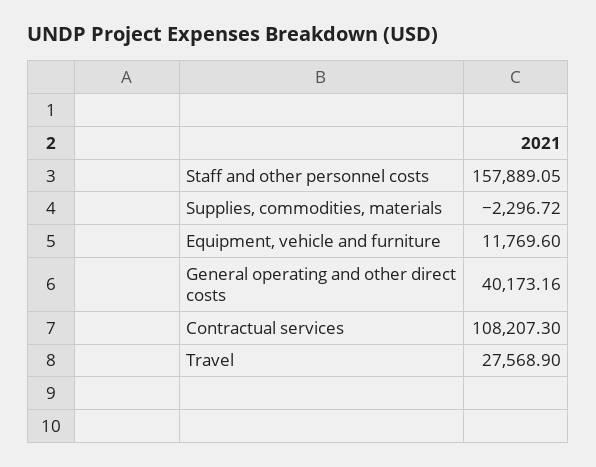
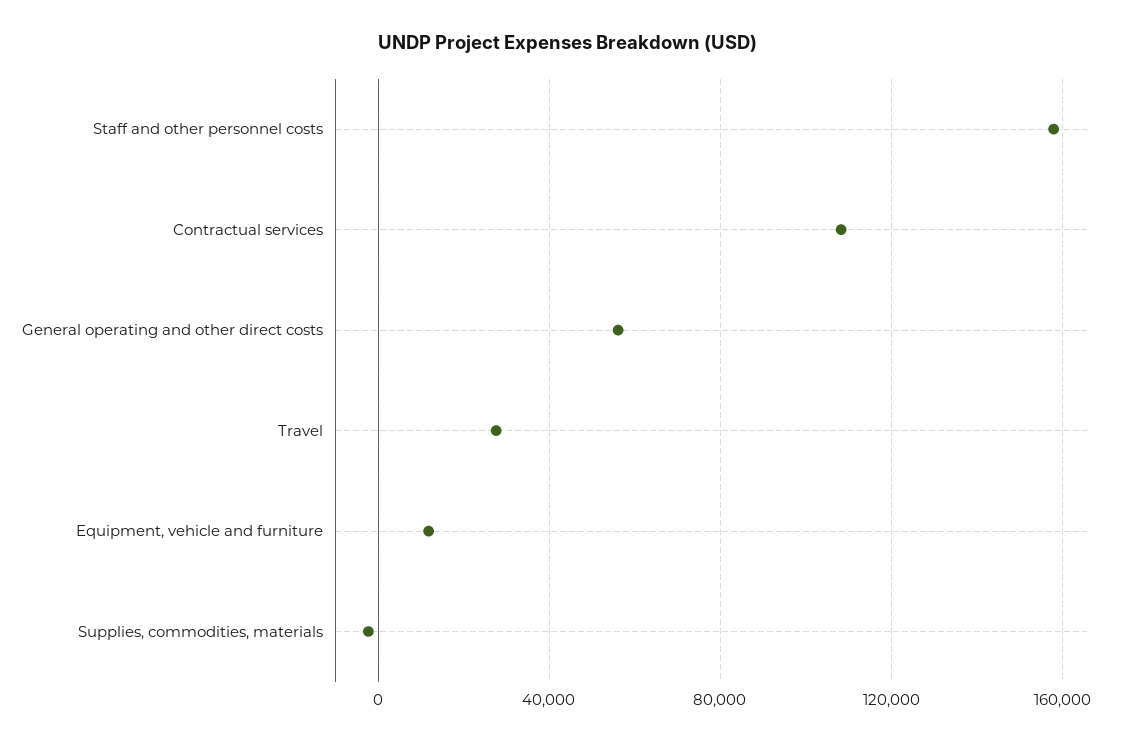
General operating and other direct costs: 40173.16 -> 55000

